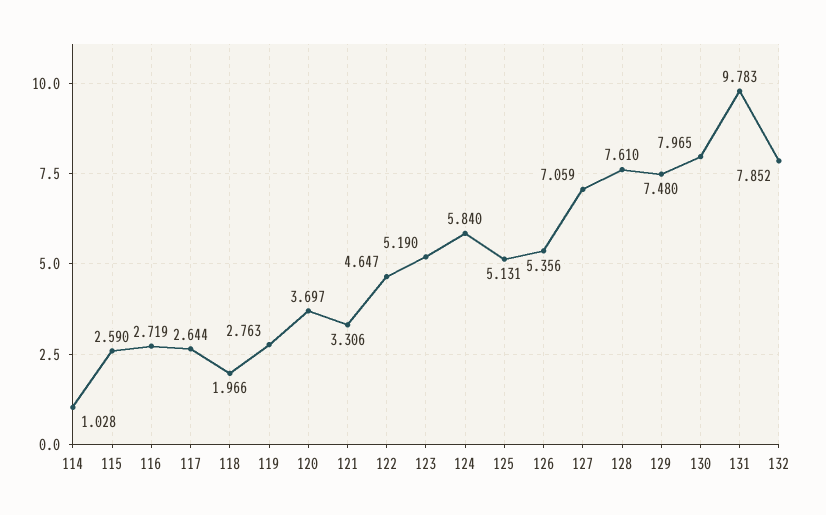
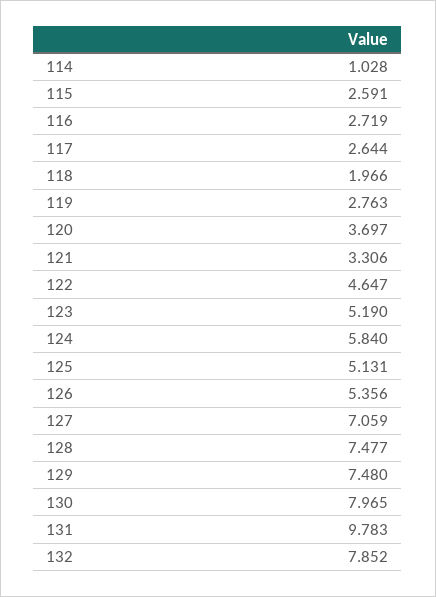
115: 2.59 -> 2.591
128: 7.61 -> 7.477

